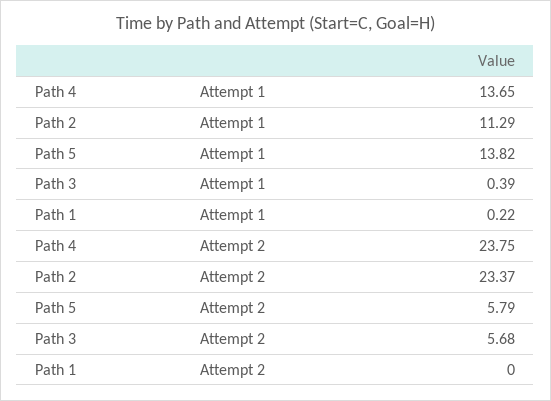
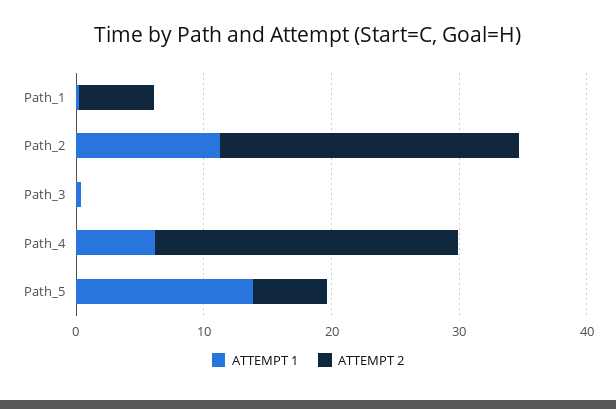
Attempt 1, Path 4: 13.65 -> 6
Attempt 2, Path 3: 5.68 -> 0
Attempt 2, Path 1: 0 -> 6

